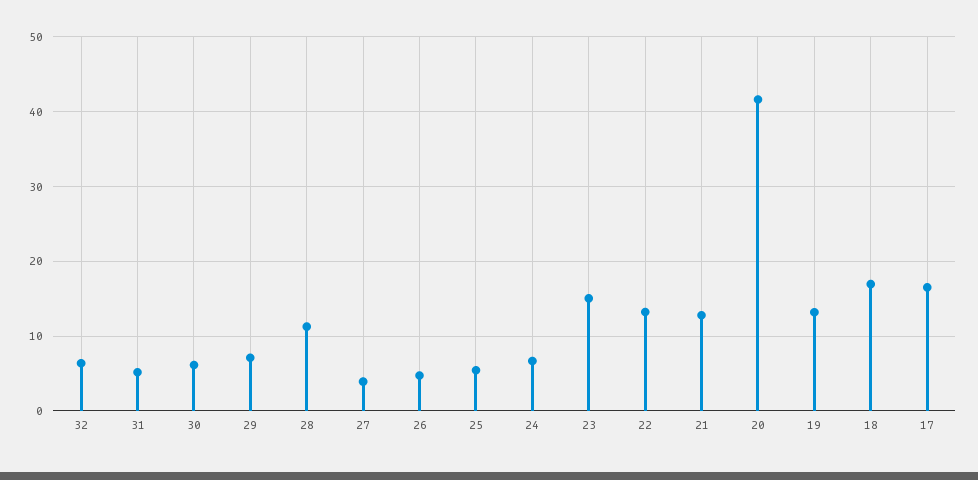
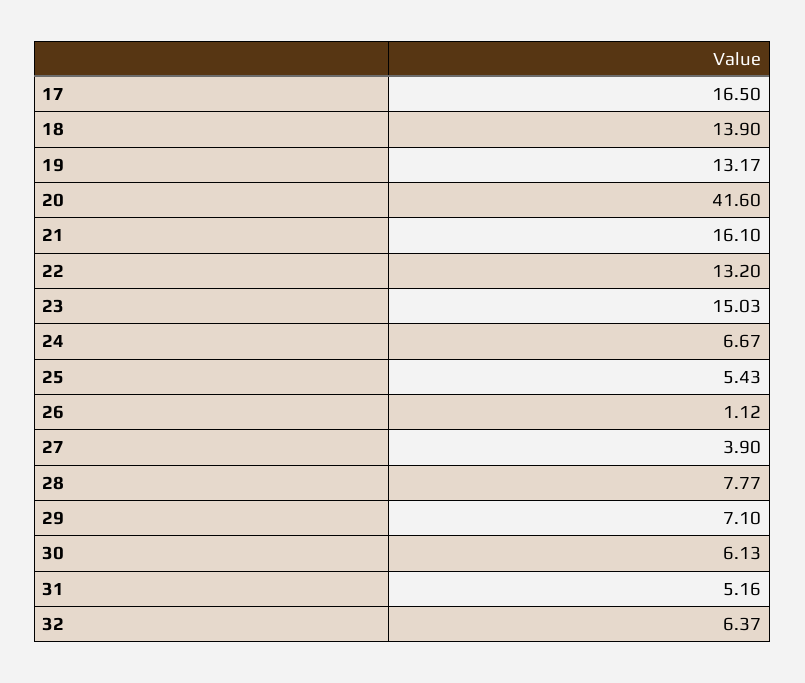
28: 11 -> 7.77
26: 5 -> 1.12
21: 13 -> 16.1
18: 17 -> 13.9

